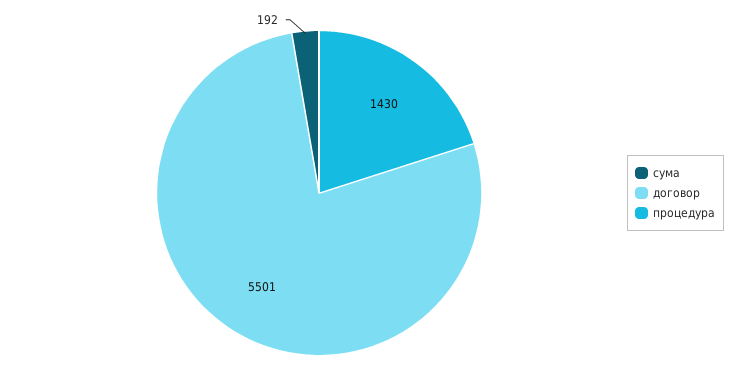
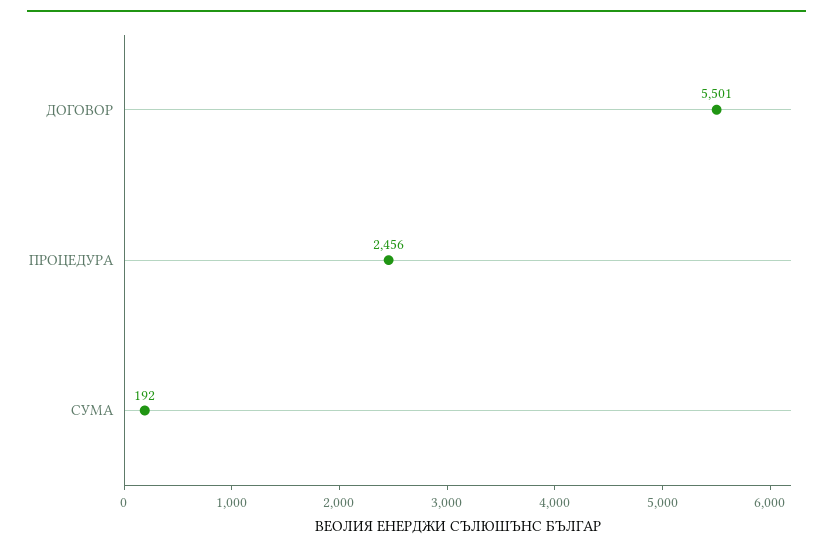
процедура: 1430 -> 2456

